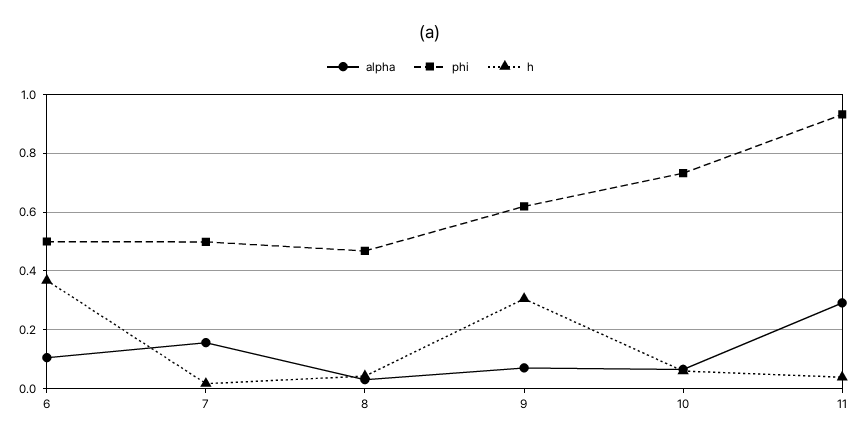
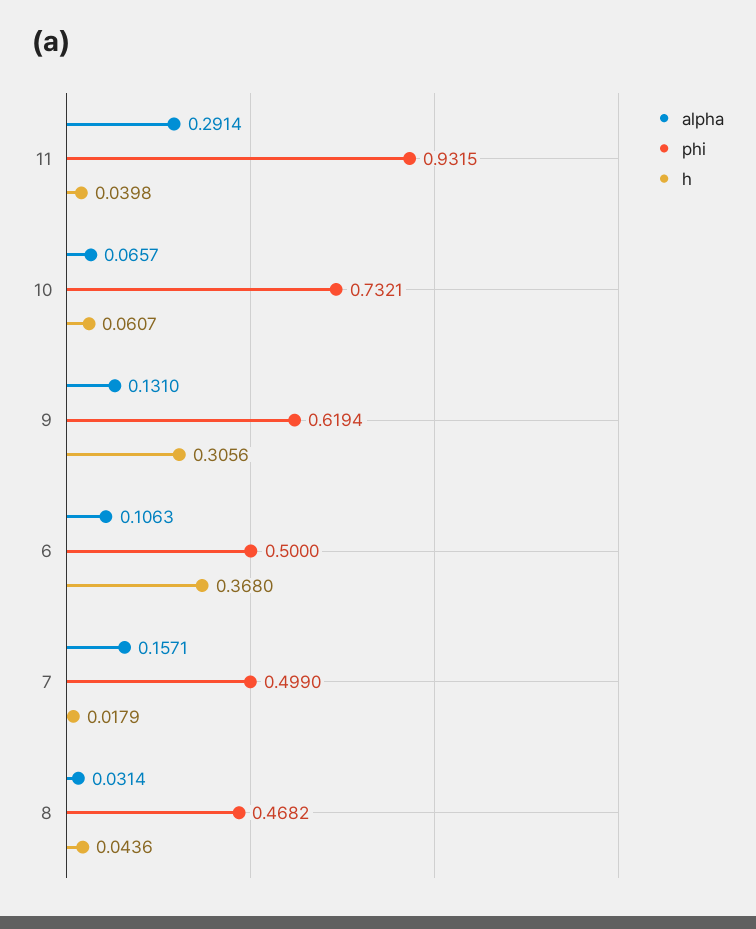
alpha, 9: 0.075 -> 0.131

